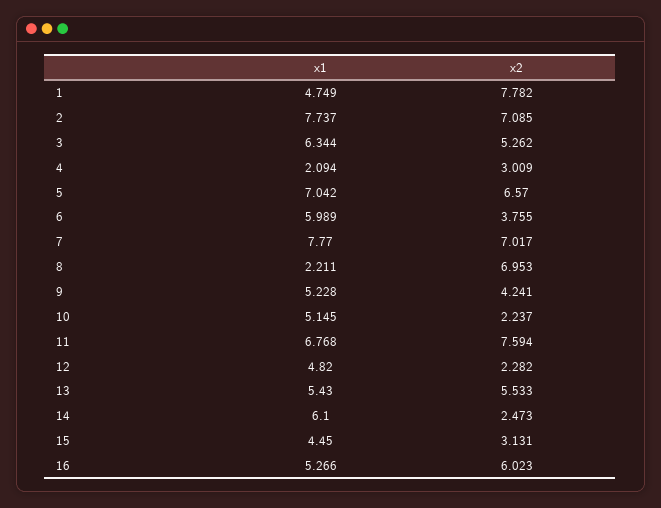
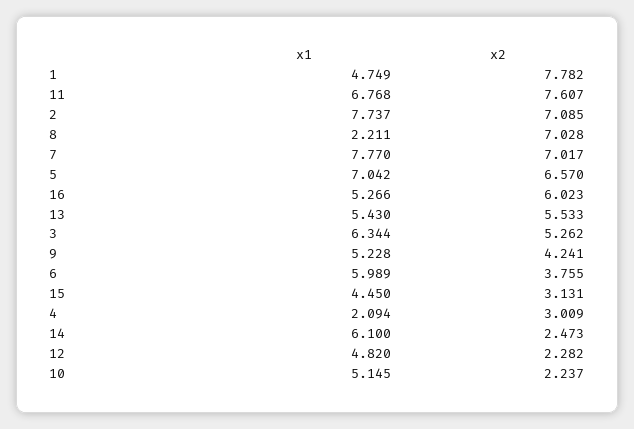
x2, 8: 6.953 -> 7.028
x2, 11: 7.594 -> 7.607

